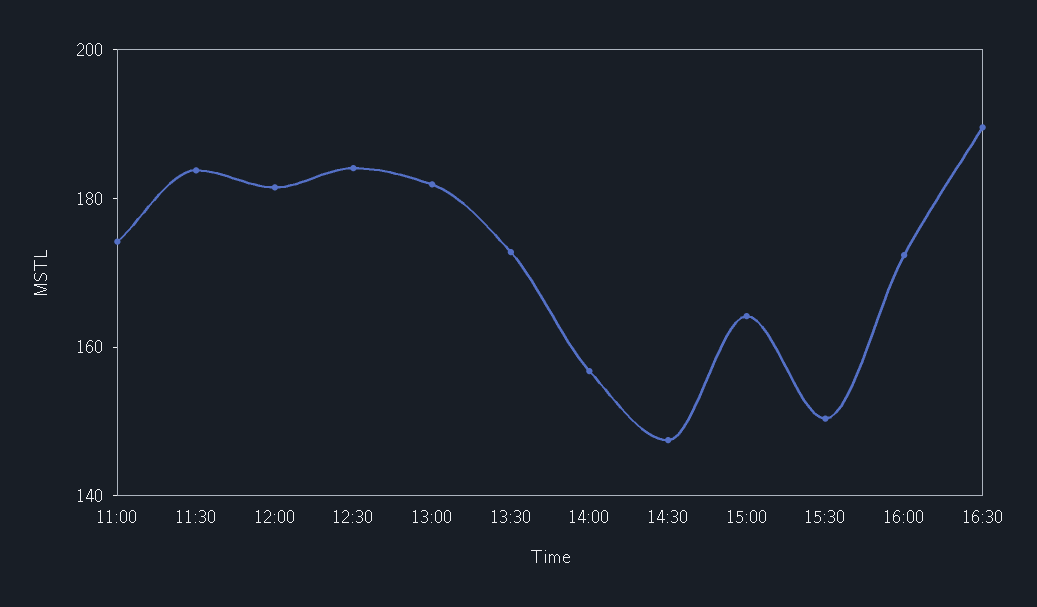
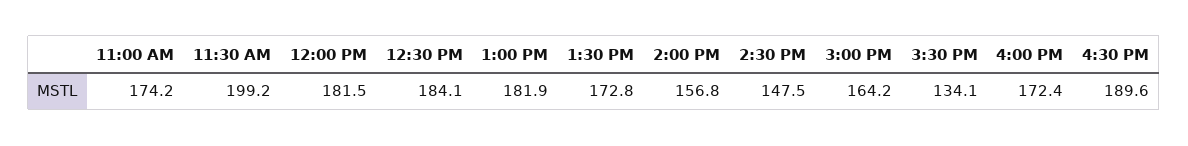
11:30: 185 -> 199.2
15:30: 150 -> 134.1

